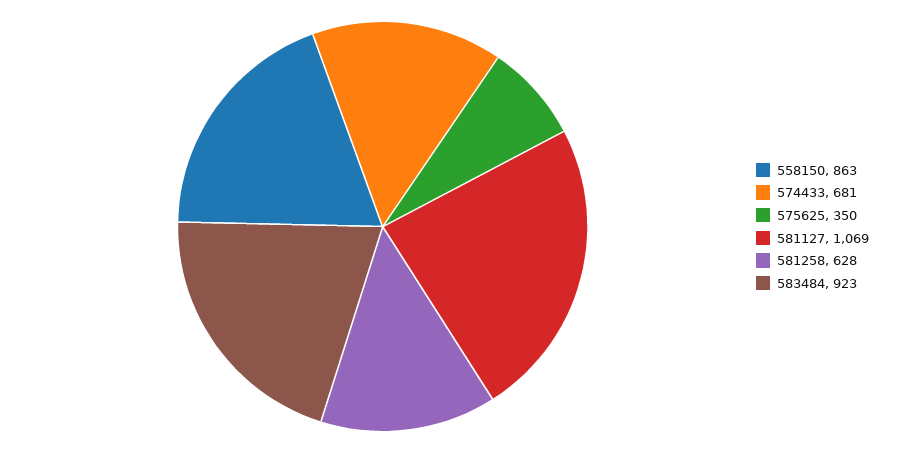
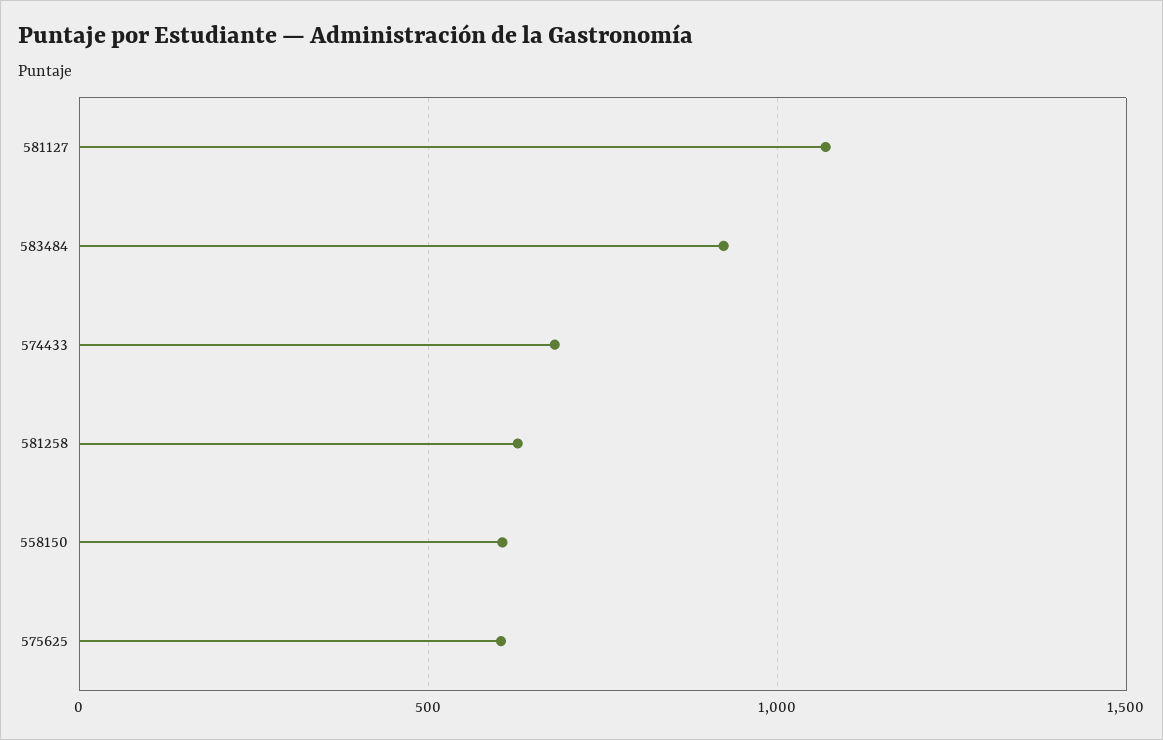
558150: 863 -> 600
575625: 350 -> 600

